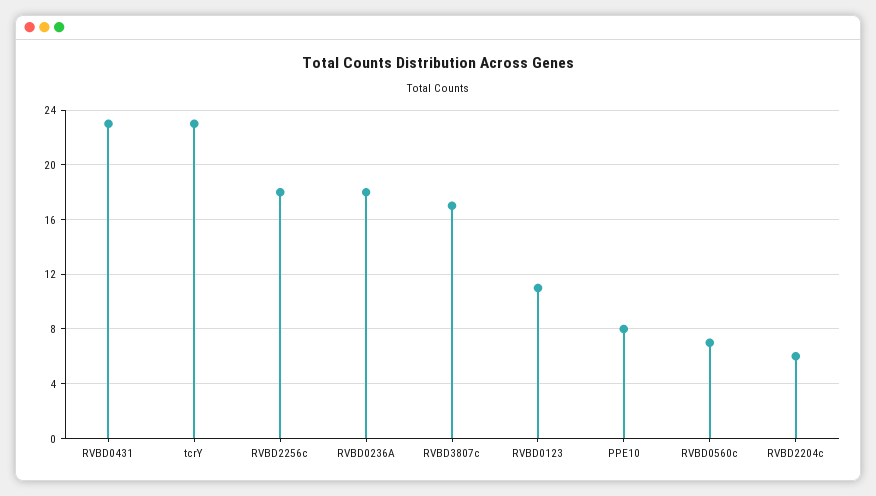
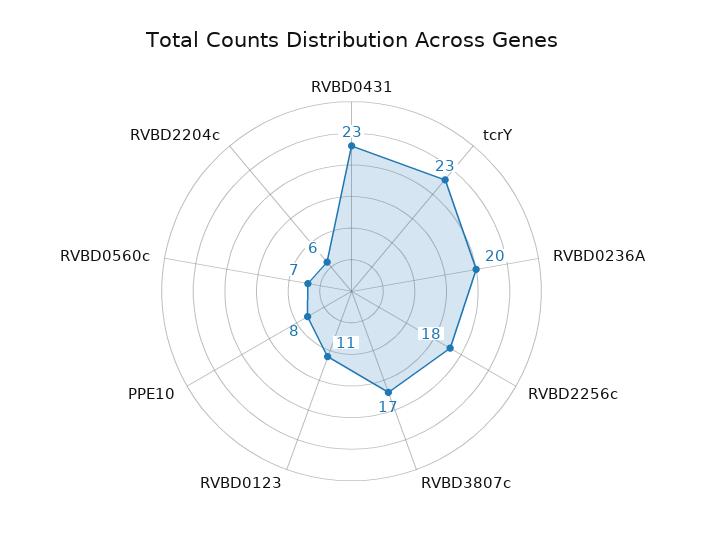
RVBD0236A: 18 -> 20

